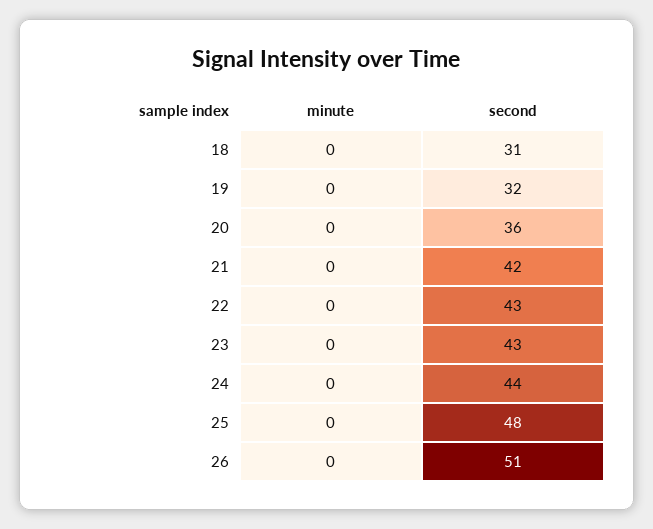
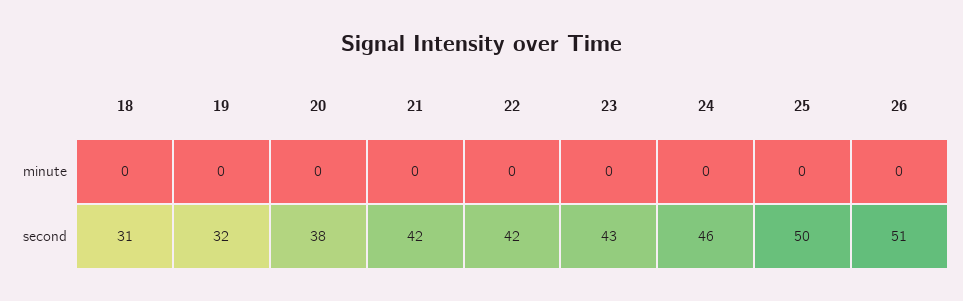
second, 20: 36 -> 38
second, 22: 43 -> 42
second, 24: 44 -> 46
second, 25: 48 -> 50

